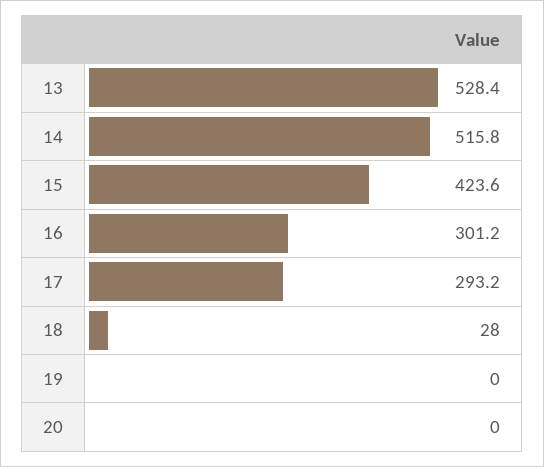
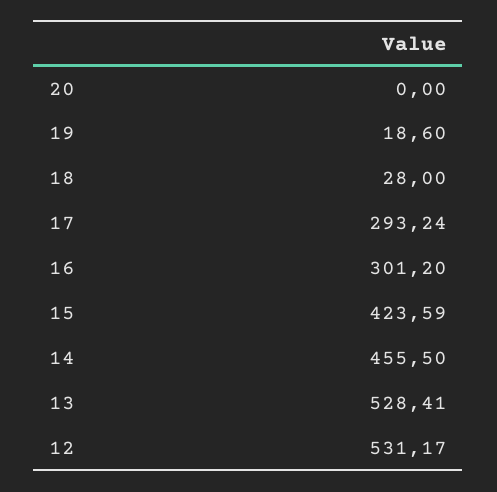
14: 515.8 -> 455.5
19: 0 -> 18.6
12: none -> 531.17

